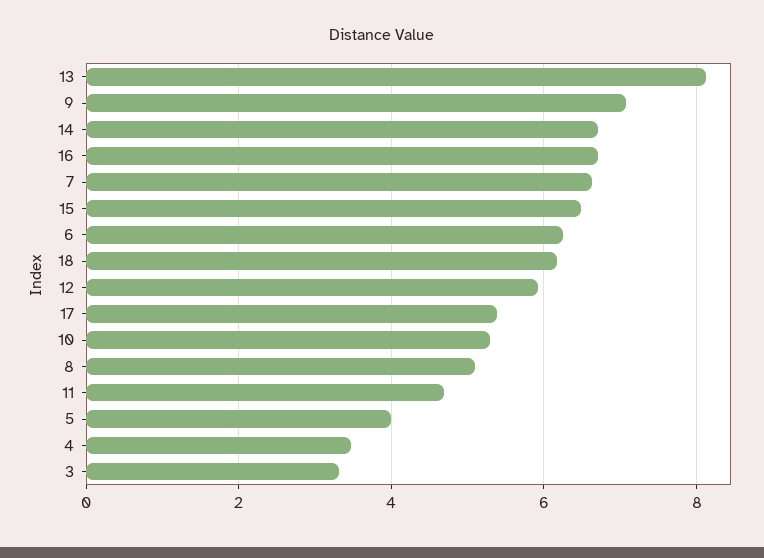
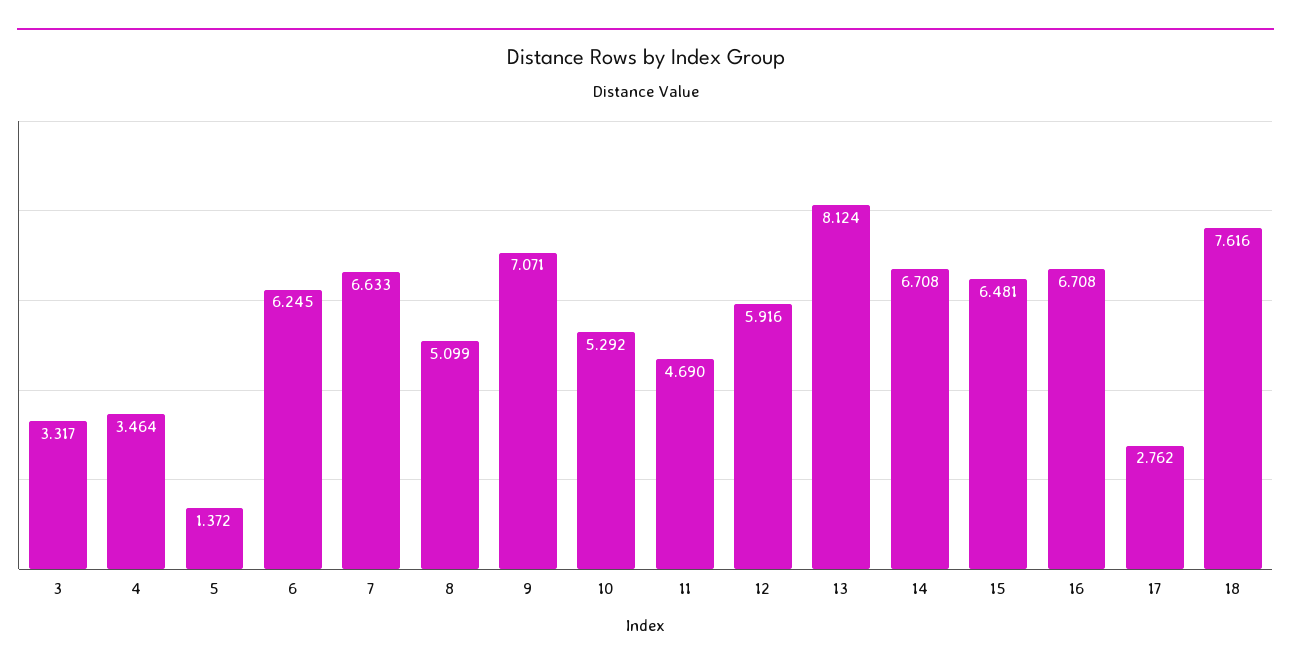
18: 6.2 -> 7.616
17: 5.4 -> 2.762
5: 4 -> 1.372

